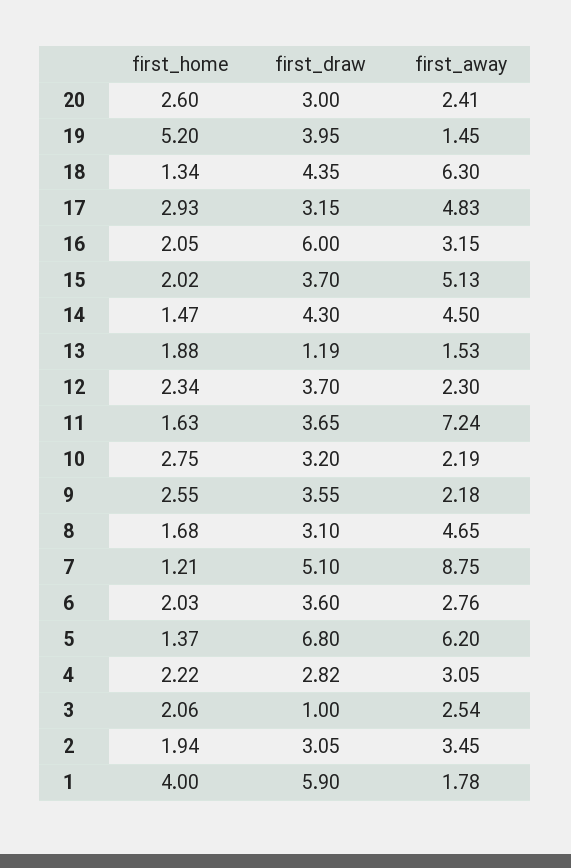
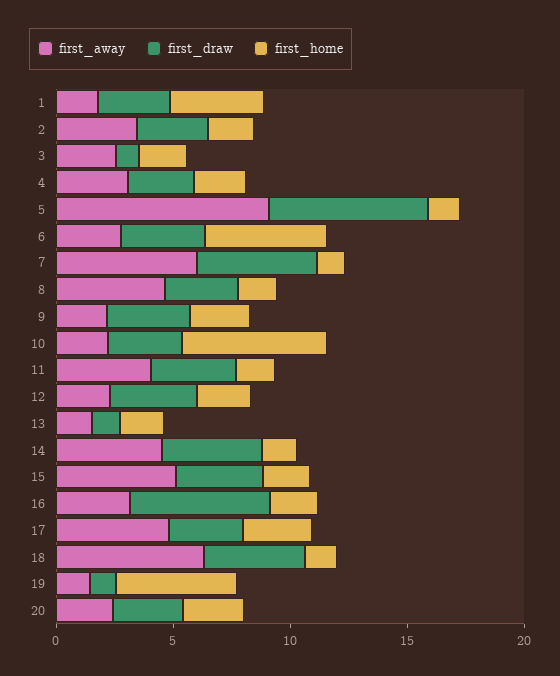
first_draw, 19: 3.95 -> 1
first_away, 11: 7.24 -> 4
first_home, 10: 2.75 -> 6
first_away, 7: 8.75 -> 6
first_home, 6: 2.03 -> 5
first_away, 5: 6.2 -> 9
first_draw, 1: 5.9 -> 3

